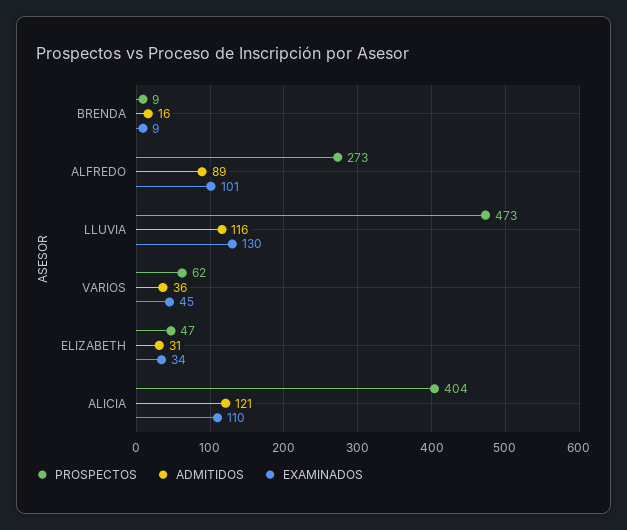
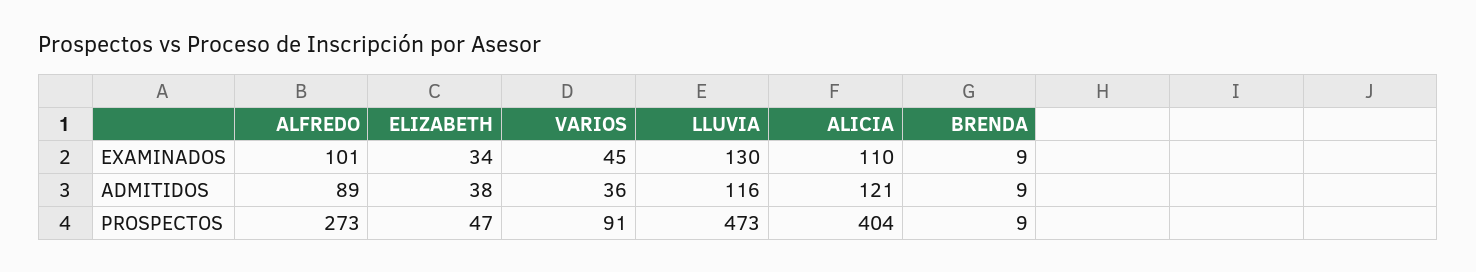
ADMITIDOS, BRENDA: 16 -> 9
PROSPECTOS, VARIOS: 62 -> 91
ADMITIDOS, ELIZABETH: 31 -> 38

